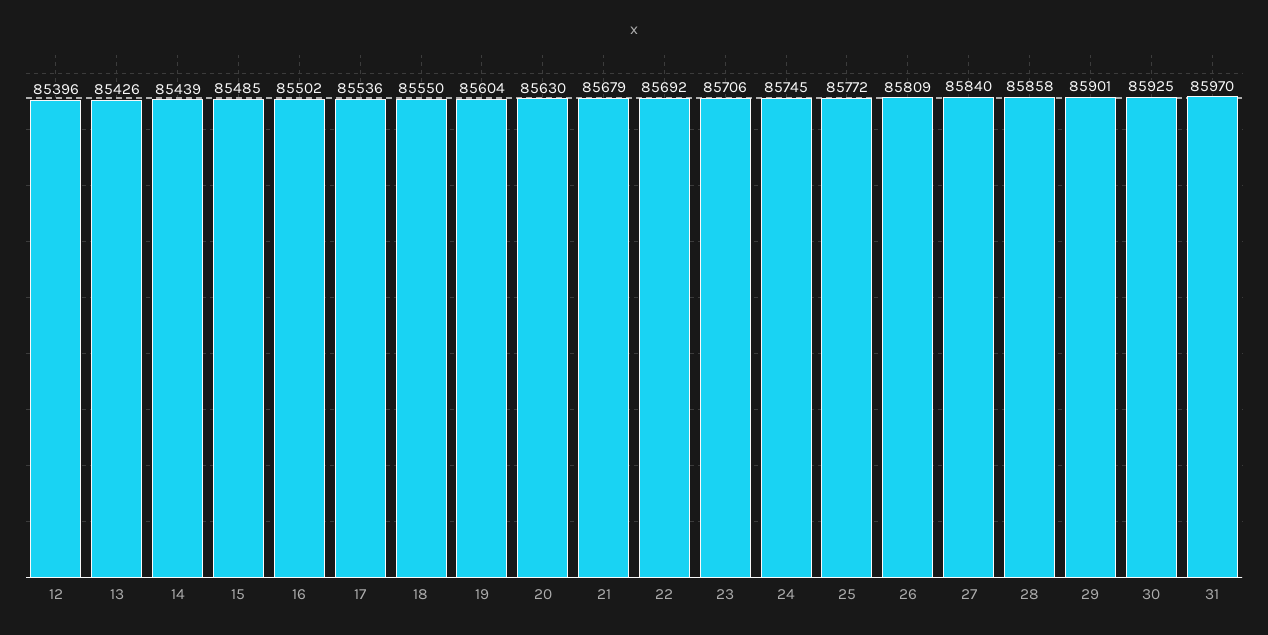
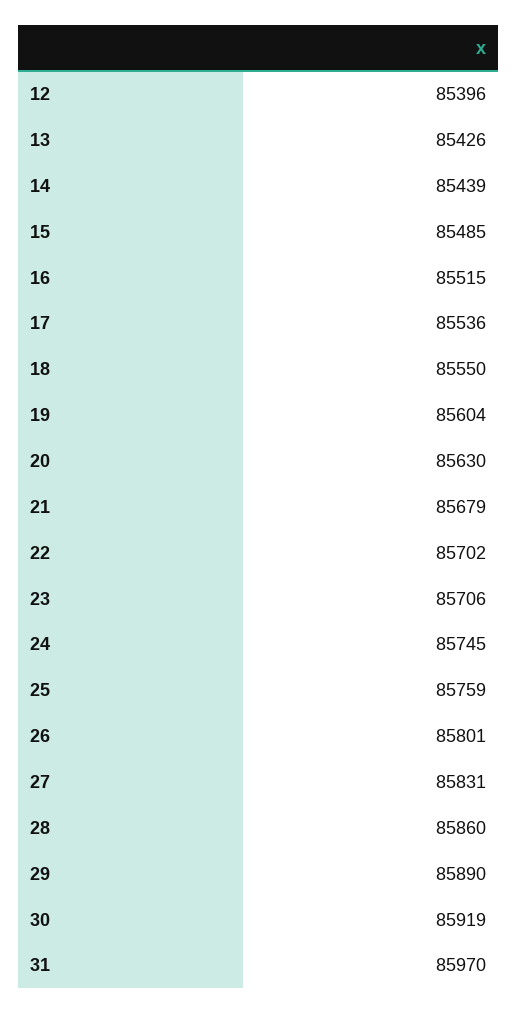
16: 85502 -> 85515
22: 85692 -> 85702
25: 85772 -> 85759
26: 85809 -> 85801
27: 85840 -> 85831
28: 85858 -> 85860
29: 85901 -> 85890
30: 85925 -> 85919

